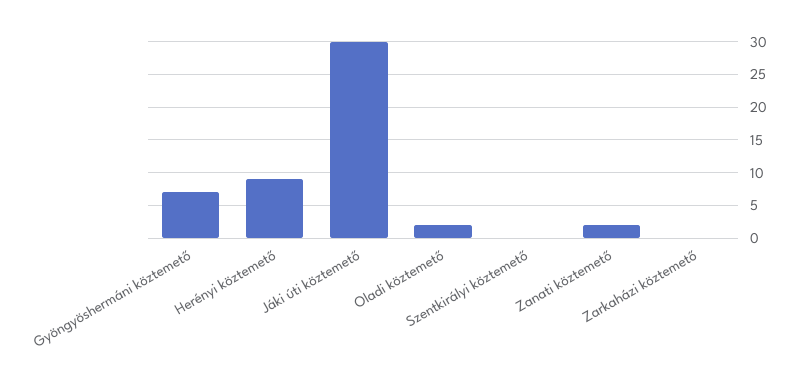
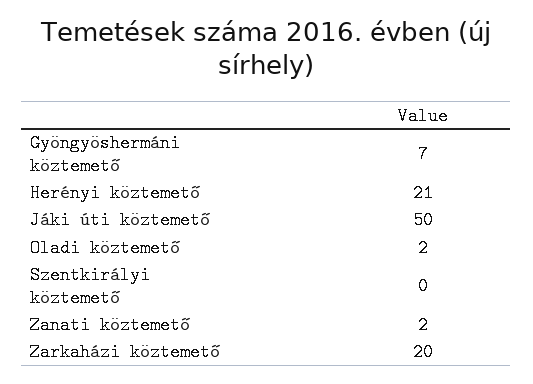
Herényi köztemető: 9 -> 21
Jáki úti köztemető: 30 -> 50
Zarkaházi köztemető: 0 -> 20

